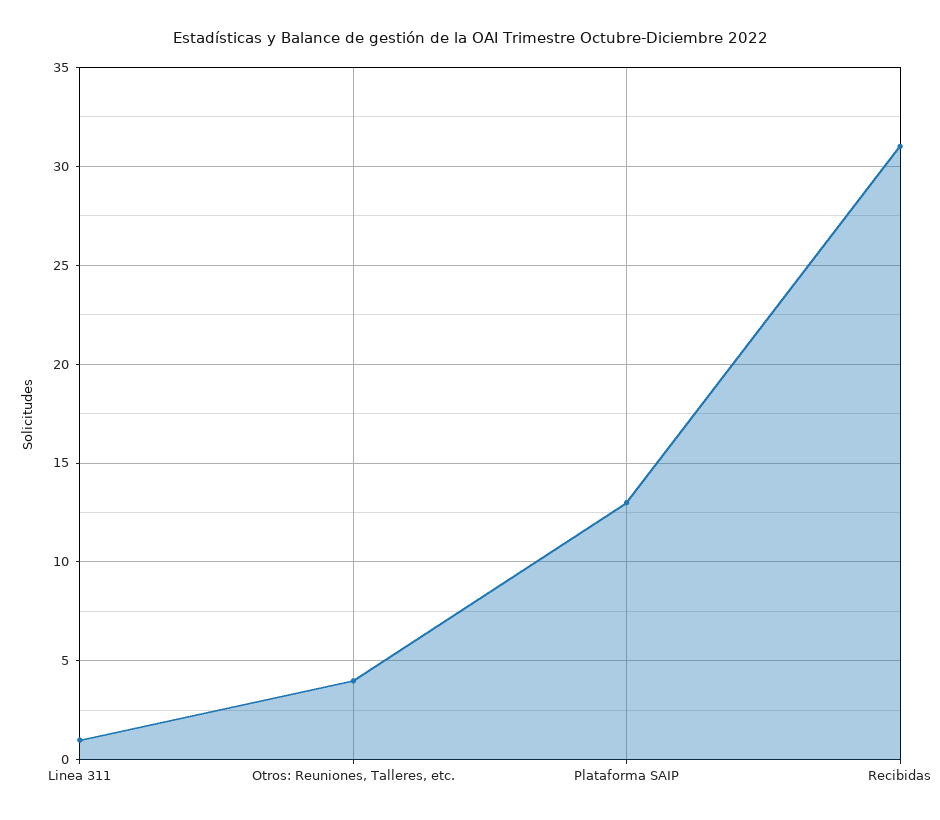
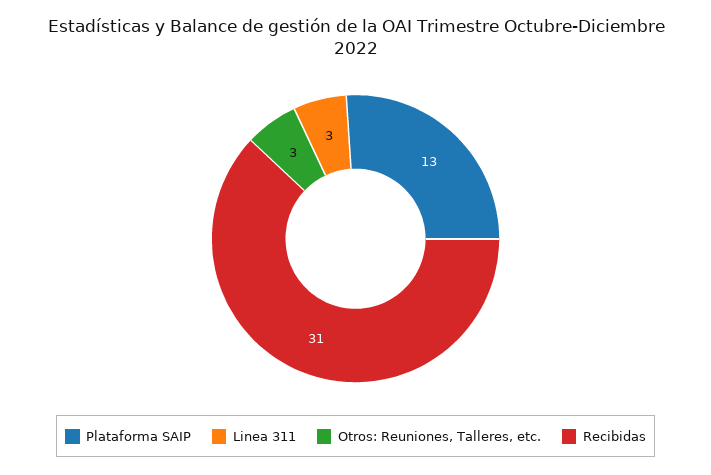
Linea 311: 1 -> 3
Otros: Reuniones, Talleres, etc.: 4 -> 3

